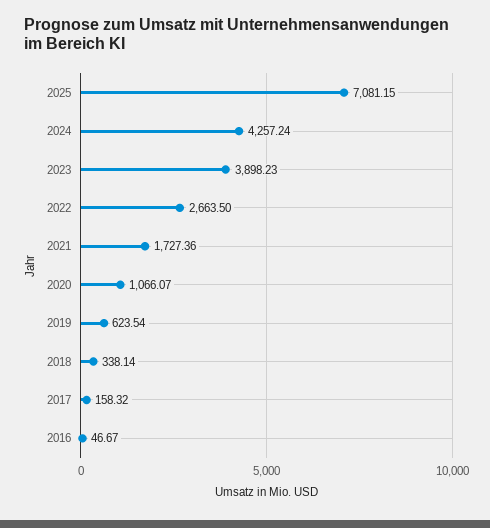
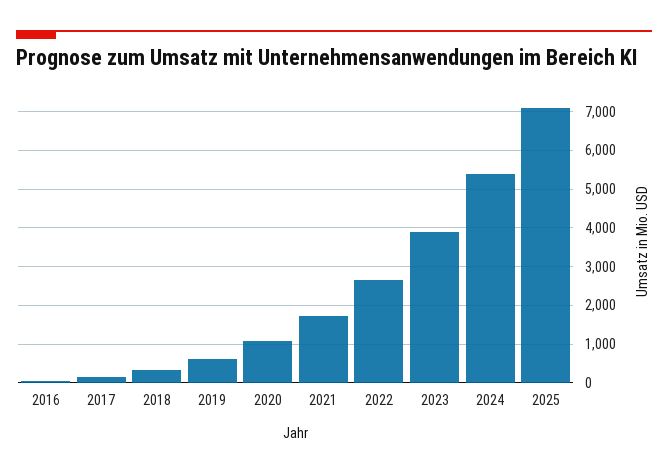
2024: 4257.24 -> 5400

